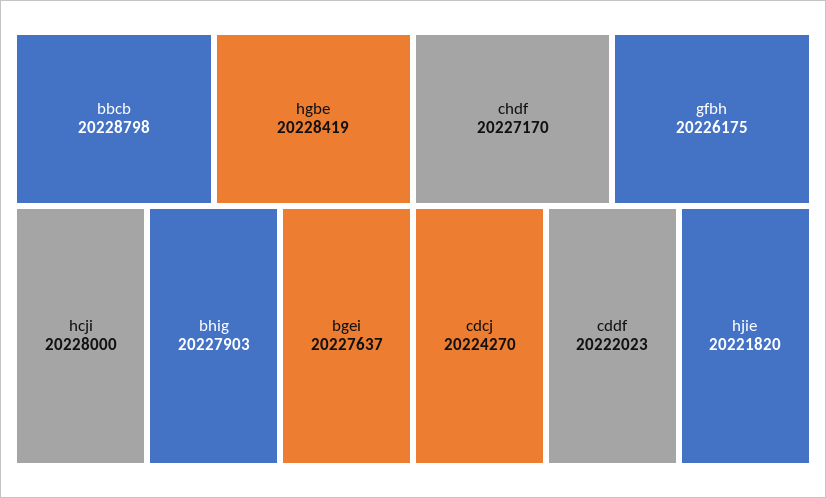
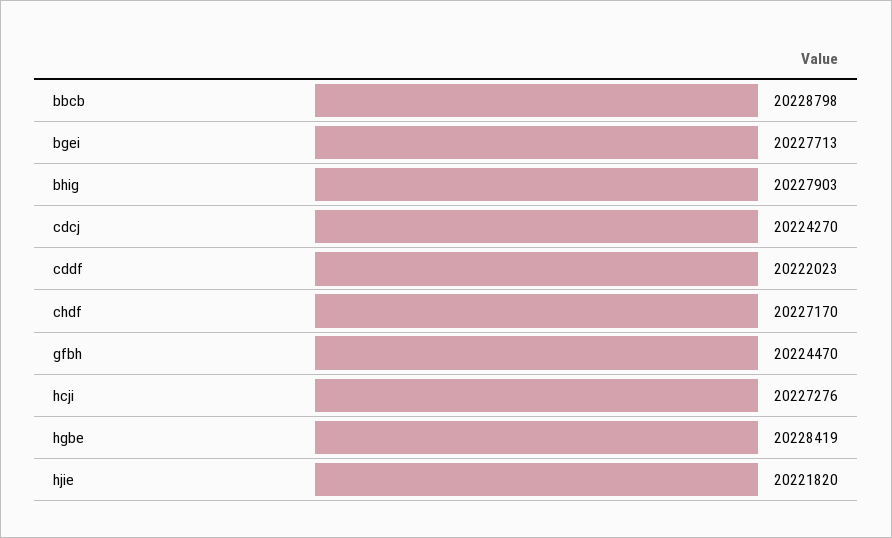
hcji: 20228000 -> 20227276
bgei: 20227637 -> 20227713
gfbh: 20226175 -> 20224470

